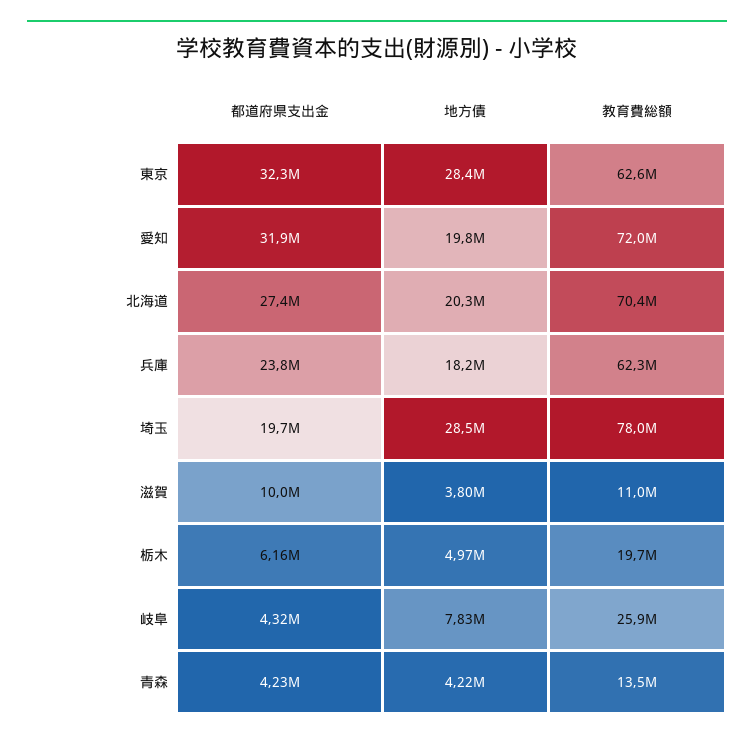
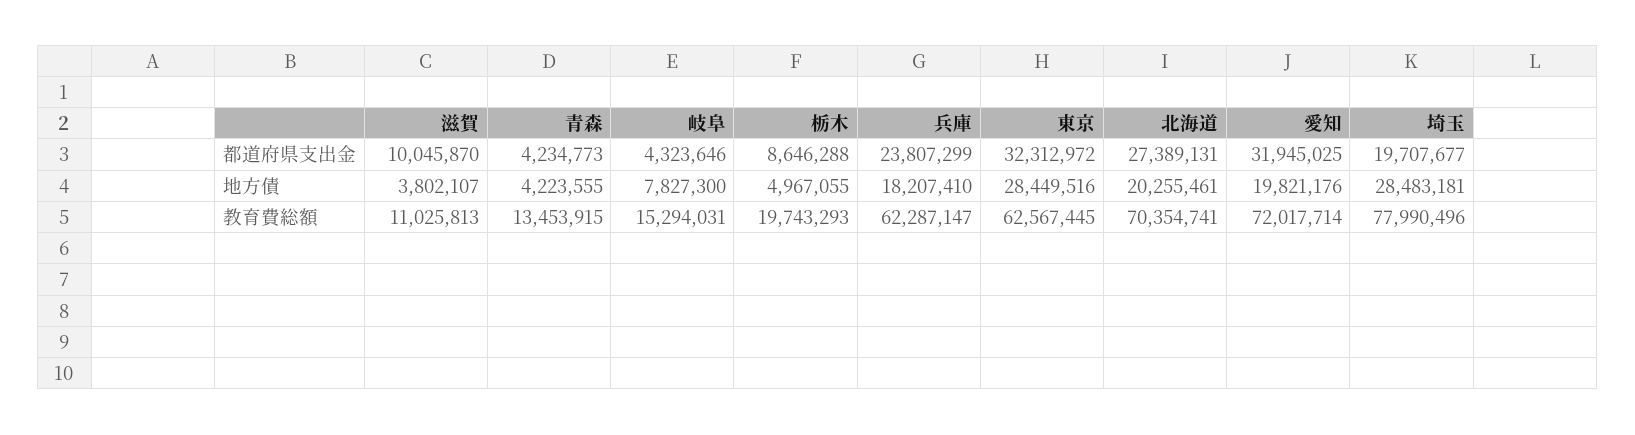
都道府県支出金, 栃木: 6160000 -> 8646288
教育費総額, 岐阜: 25900000 -> 15294031

